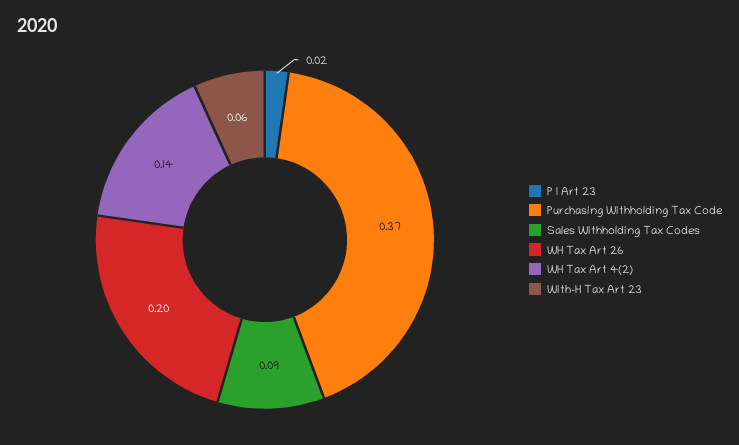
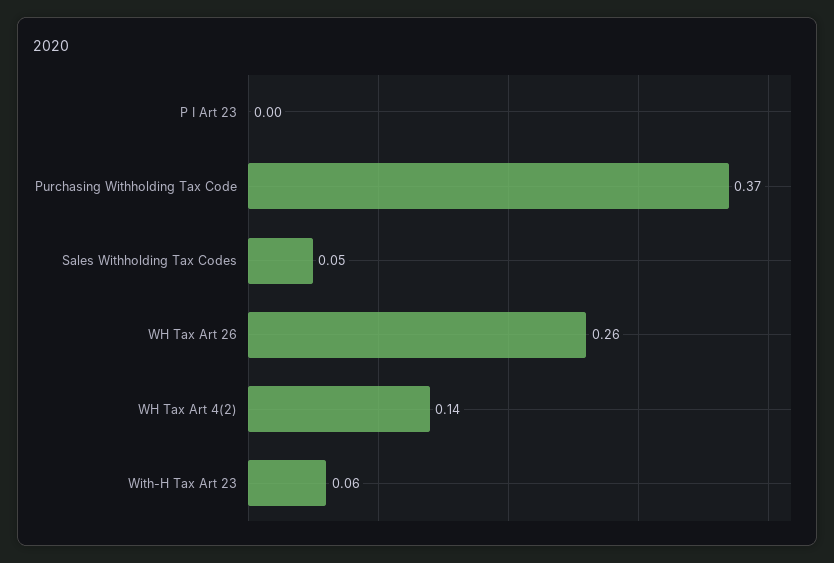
P I Art 23: 0.02 -> 0
Sales Withholding Tax Codes: 0.09 -> 0.05
WH Tax Art 26: 0.2 -> 0.26

